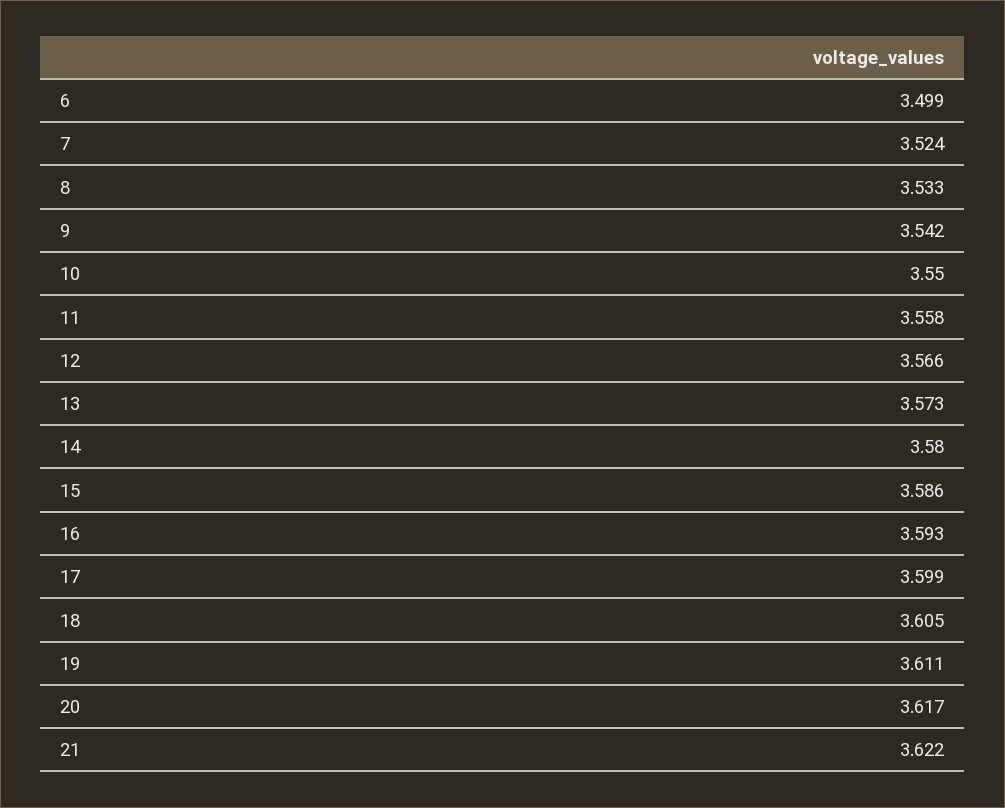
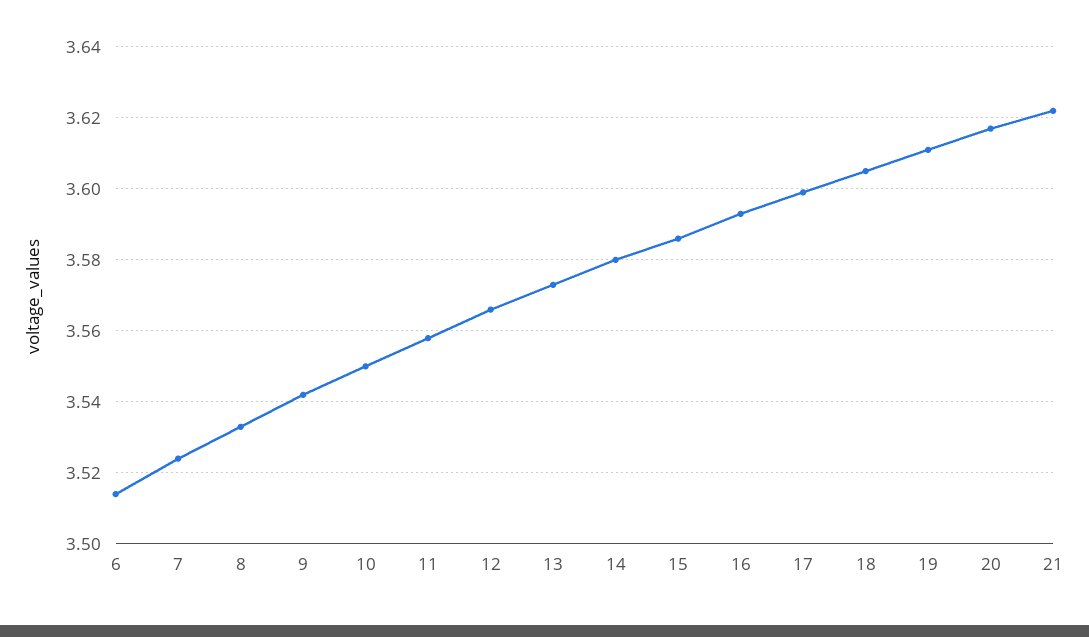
6: 3.499 -> 3.515

